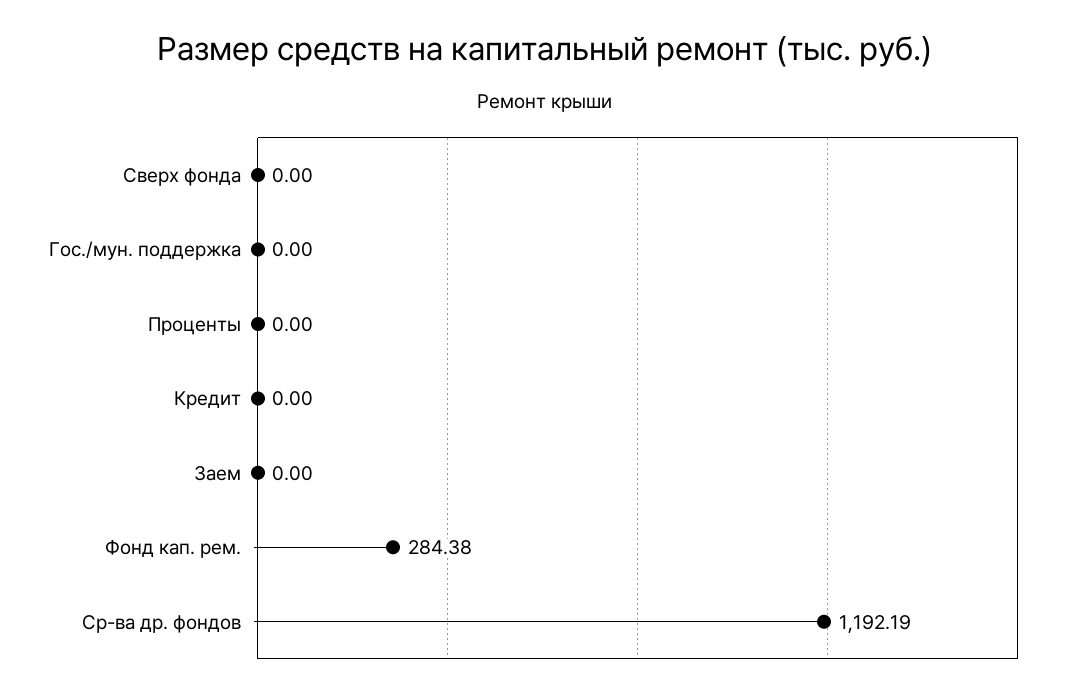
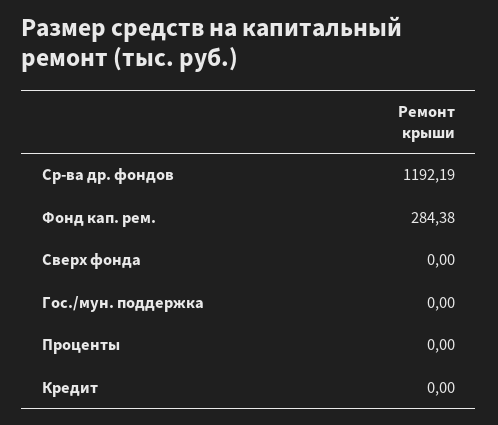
Заем: 0 -> none

